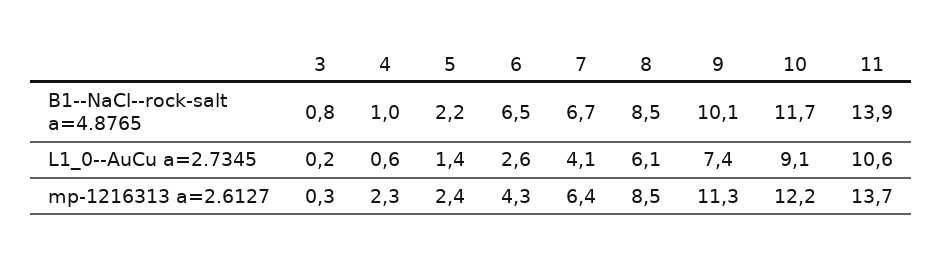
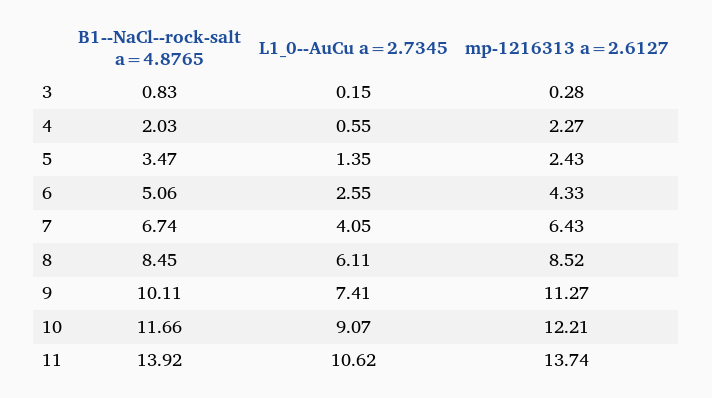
4, B1--NaCl--rock-salt a=4.8765: 1 -> 2.03
5, B1--NaCl--rock-salt a=4.8765: 2.2 -> 3.47
6, B1--NaCl--rock-salt a=4.8765: 6.5 -> 5.06

